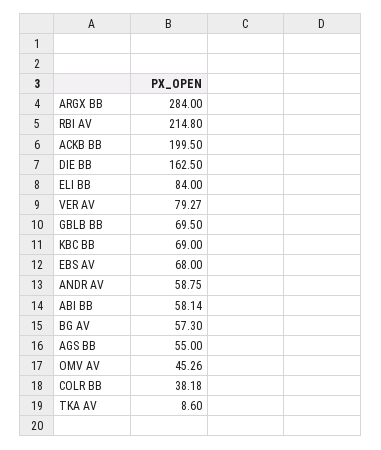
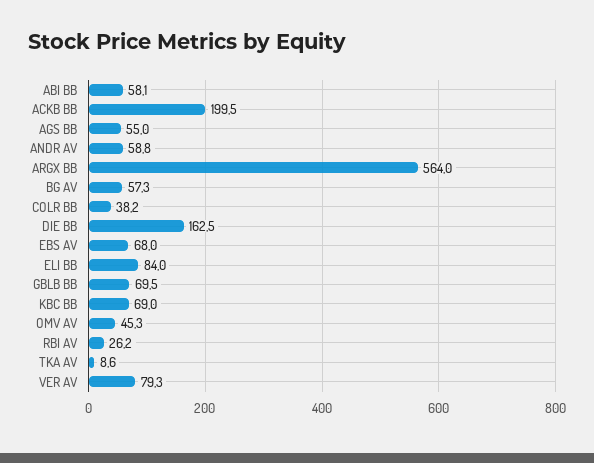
ARGX BB: 284 -> 564
RBI AV: 214.8 -> 26.2

